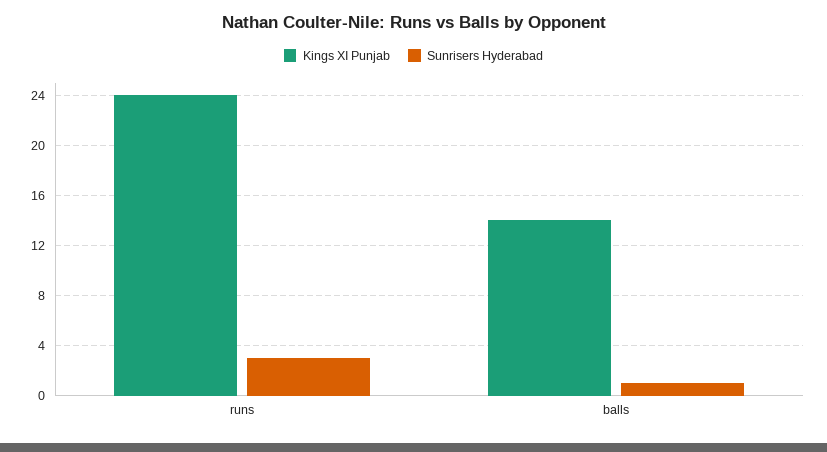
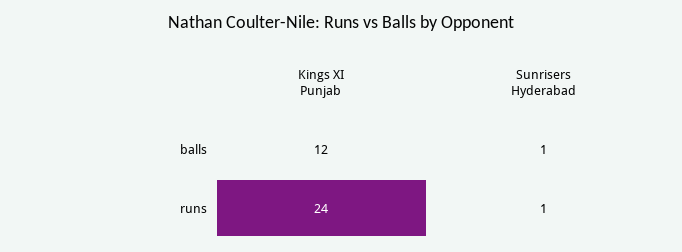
Sunrisers Hyderabad, runs: 3 -> 1
Kings XI Punjab, balls: 14 -> 12

